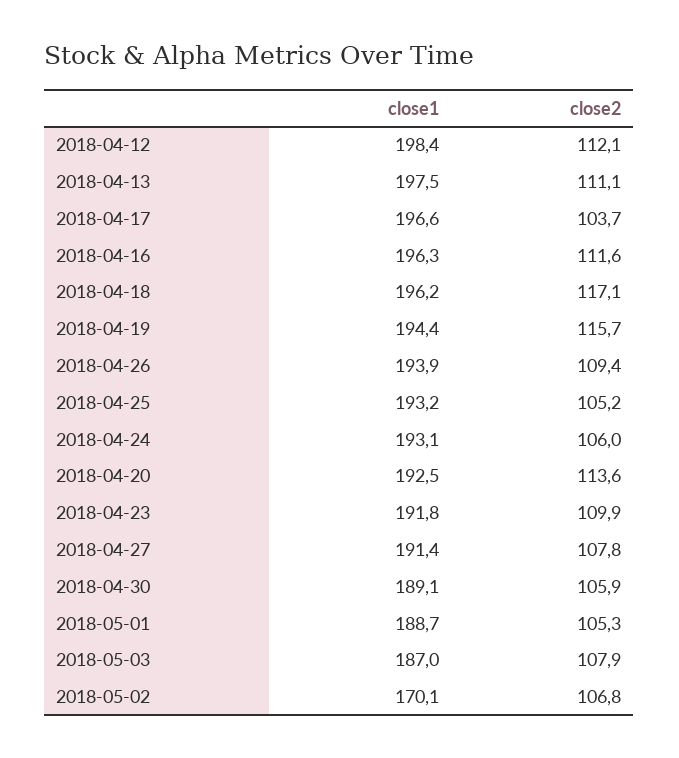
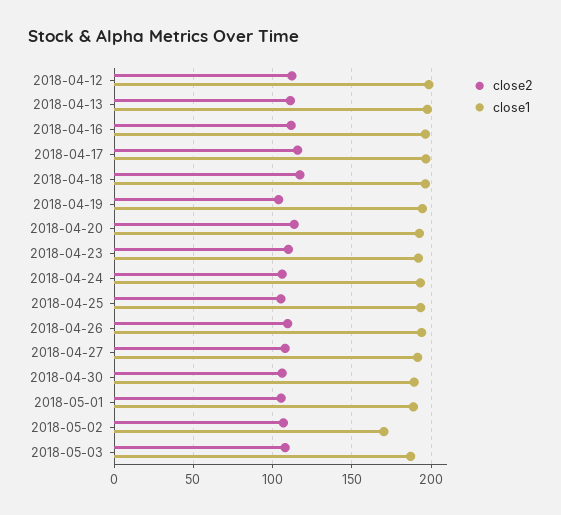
close2, 2018-04-17: 103.7 -> 115
close2, 2018-04-19: 115.7 -> 105

